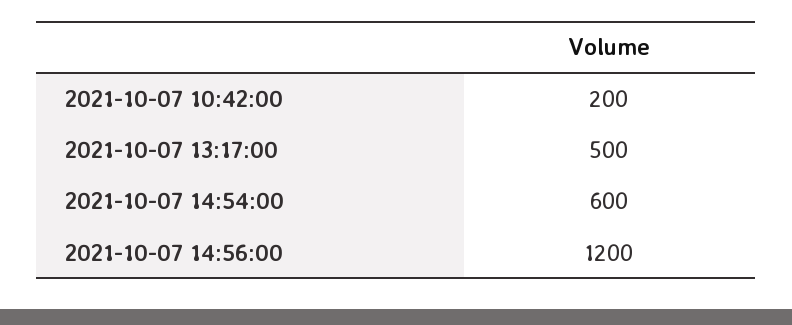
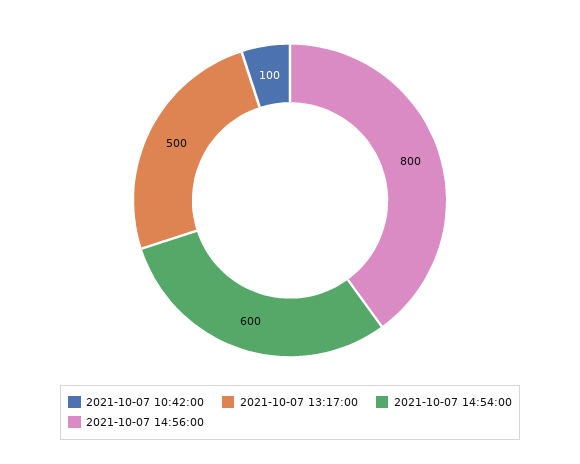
2021-10-07 10:42:00: 200 -> 100
2021-10-07 14:56:00: 1200 -> 800

